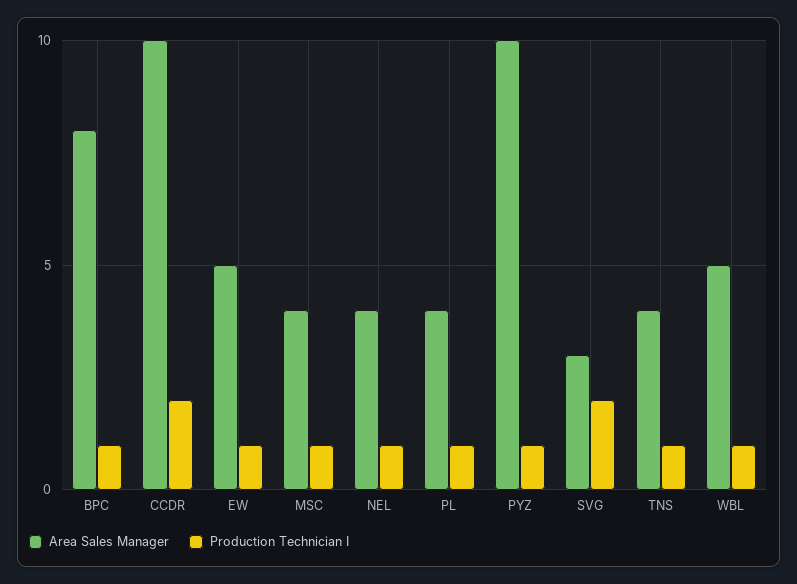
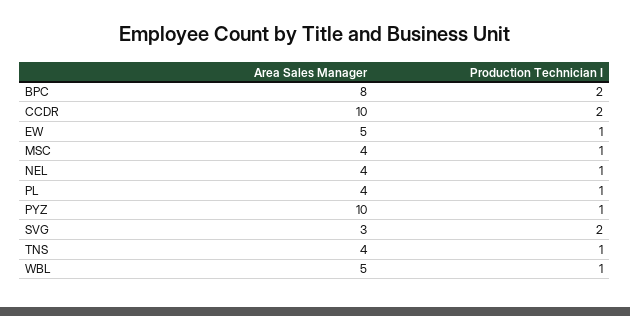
Production Technician I, BPC: 1 -> 2

